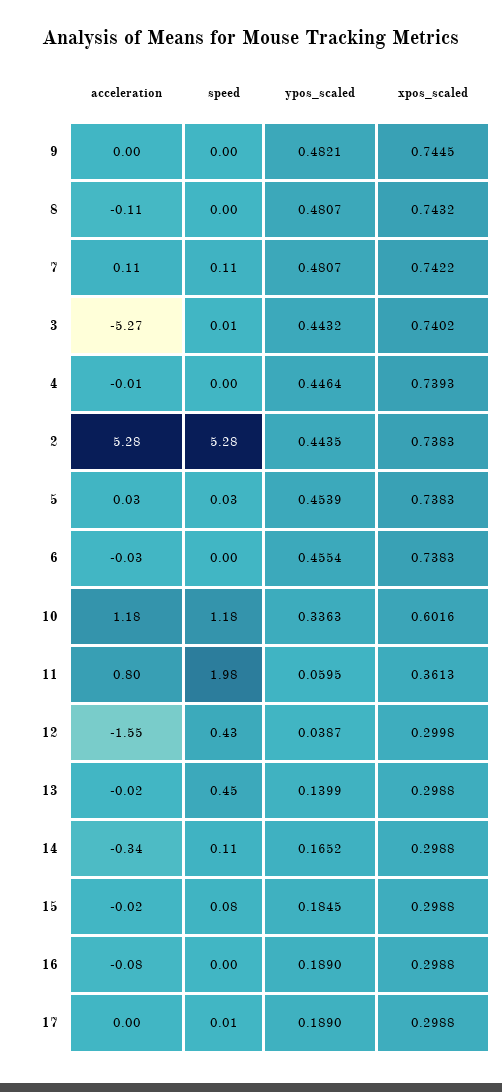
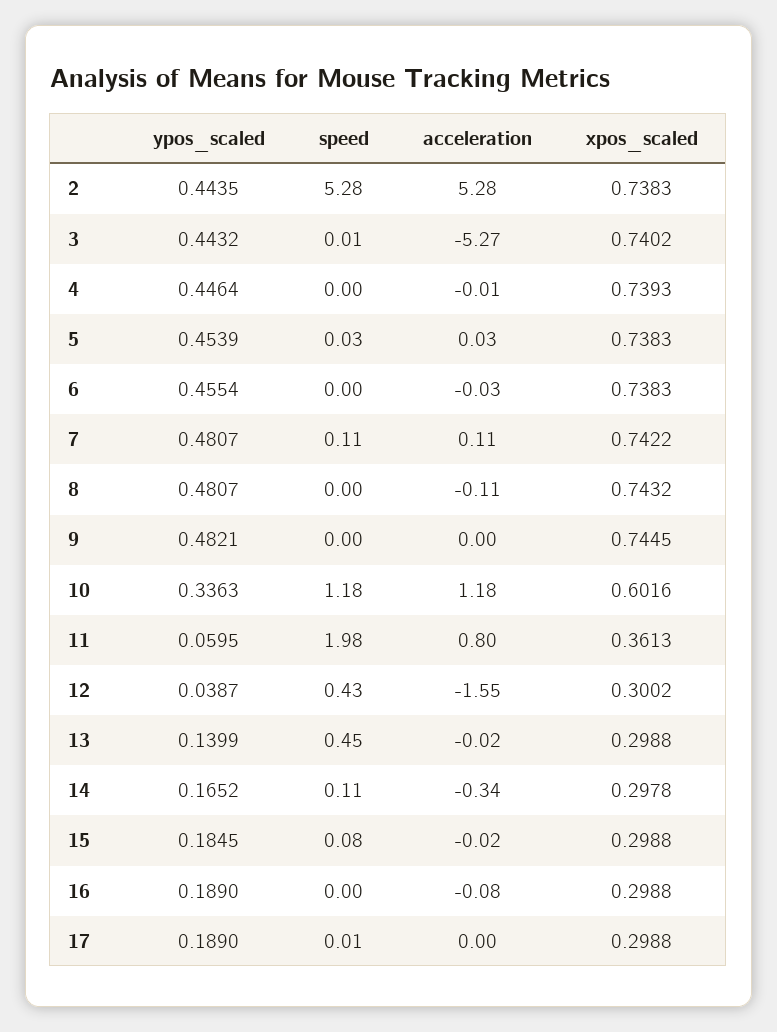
xpos_scaled, 12: 0.2998 -> 0.3002
xpos_scaled, 14: 0.2988 -> 0.2978

